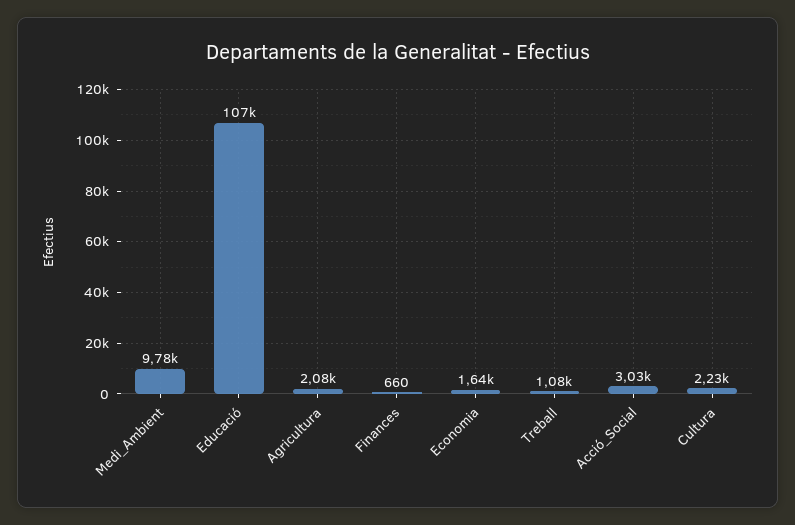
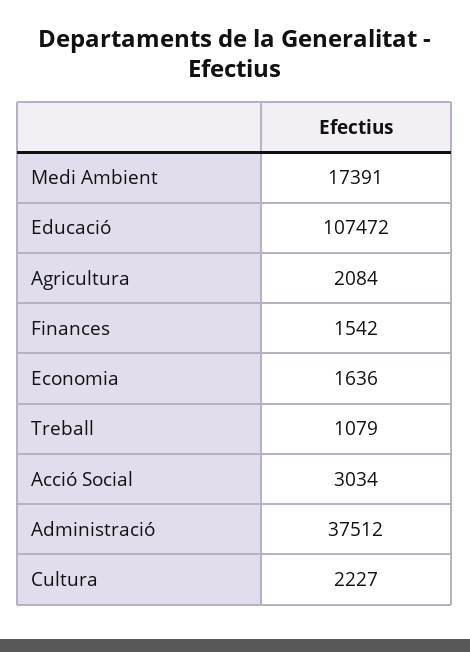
Medi_Ambient: 9780 -> 17391
Finances: 660 -> 1542
Administració: none -> 37512

